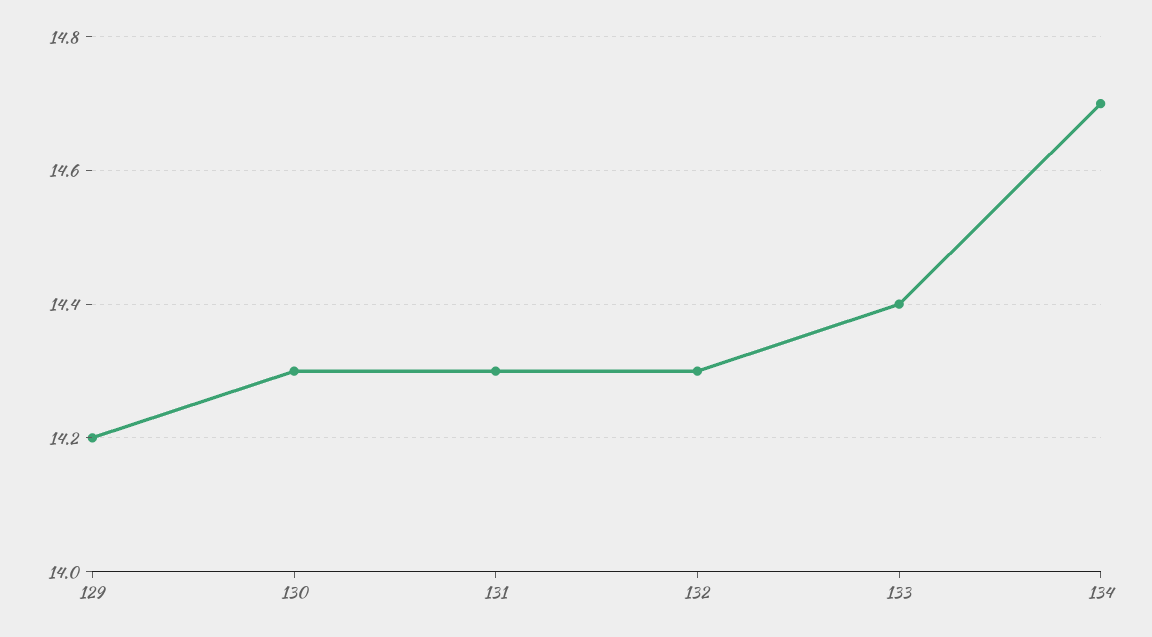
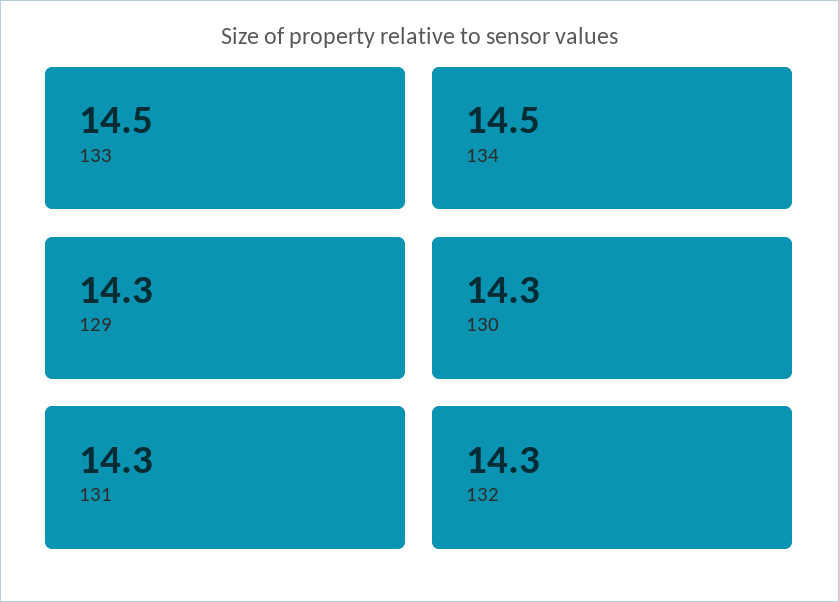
129: 14.2 -> 14.3
133: 14.4 -> 14.5
134: 14.7 -> 14.5

